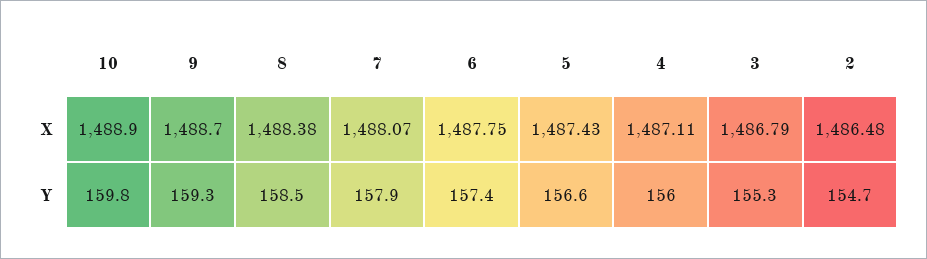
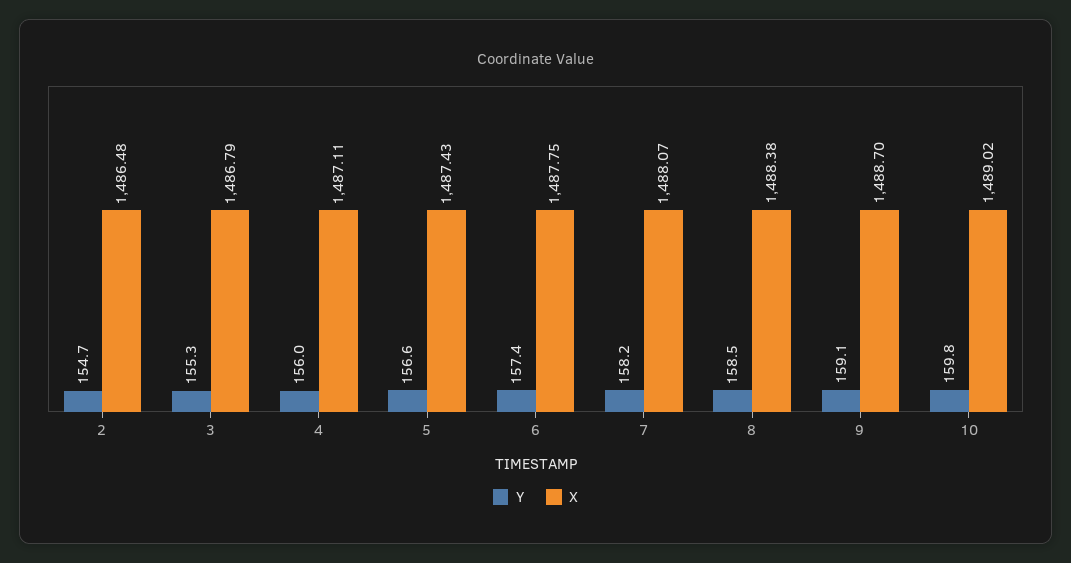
X, 10: 1488.9 -> 1489.02
Y, 9: 159.3 -> 159.1
Y, 7: 157.9 -> 158.2

